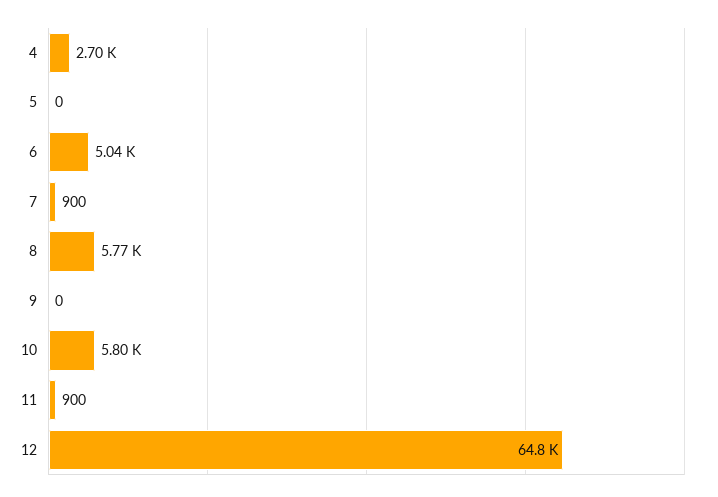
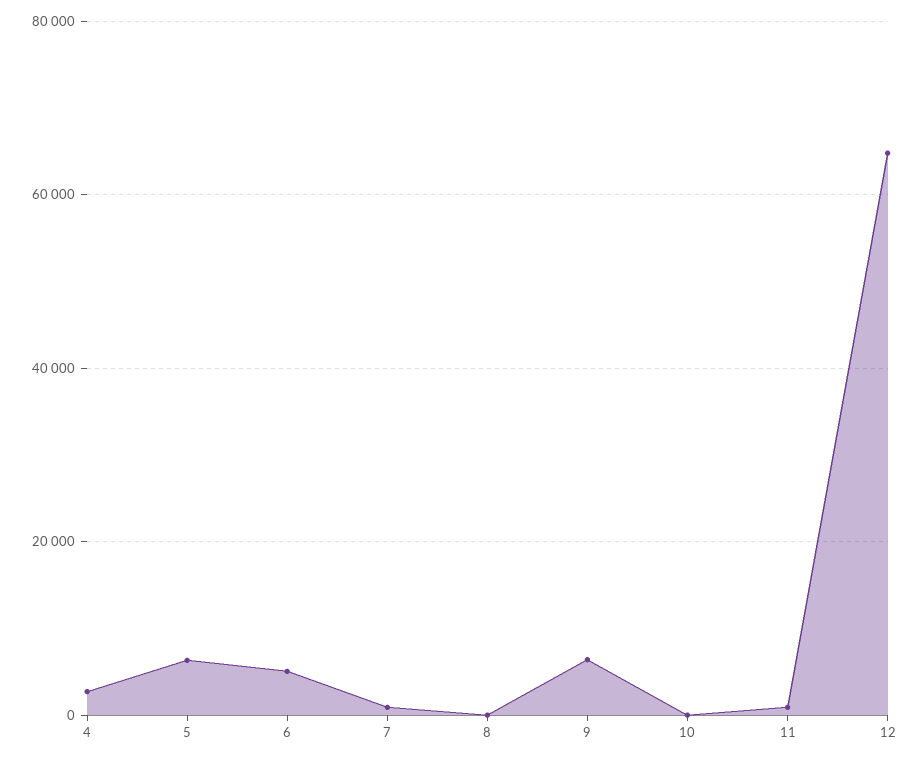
5: 0 -> 6000
8: 5770 -> 0
9: 0 -> 6000
10: 5800 -> 0

